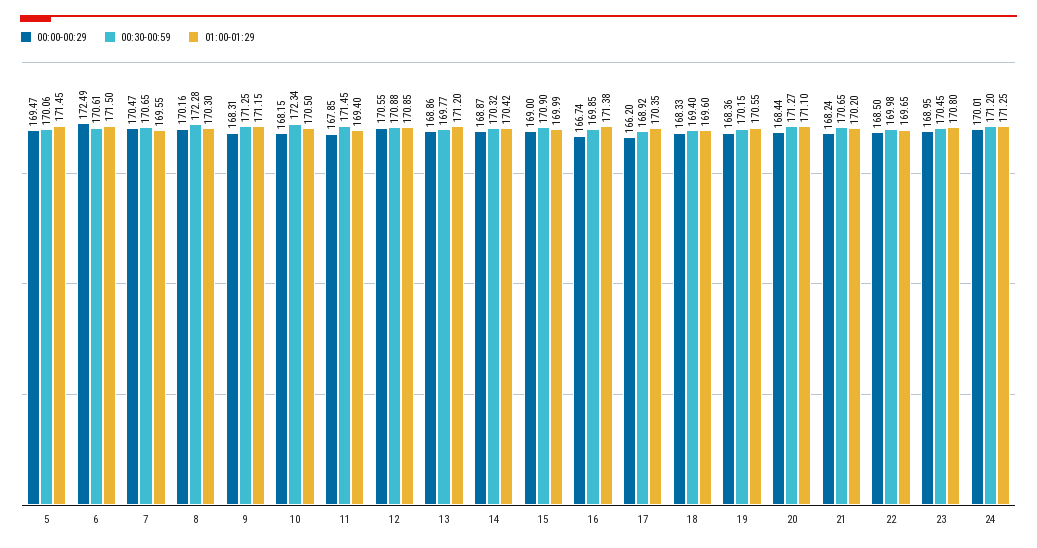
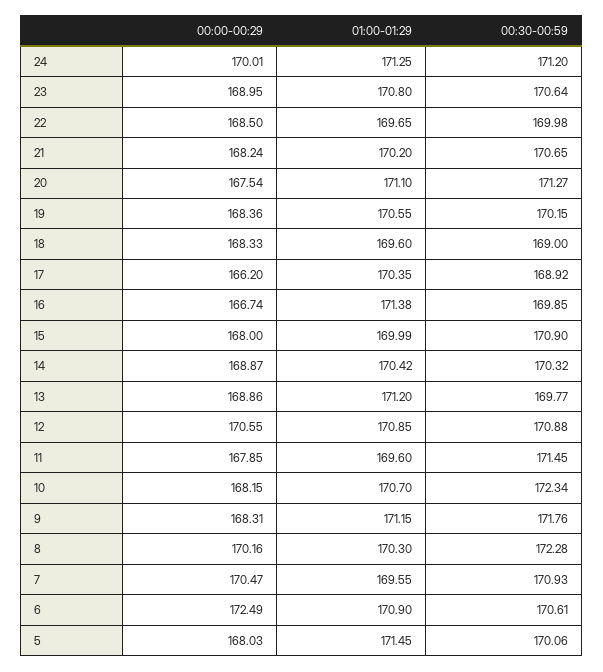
00:00-00:29, 5: 169.47 -> 168.03
01:00-01:29, 6: 171.5 -> 170.9
00:30-00:59, 7: 170.65 -> 170.93
00:30-00:59, 9: 171.25 -> 171.76
01:00-01:29, 10: 170.5 -> 170.7
01:00-01:29, 11: 169.4 -> 169.6
00:00-00:29, 15: 169 -> 168
00:30-00:59, 18: 169.4 -> 169
00:00-00:29, 20: 168.44 -> 167.54
00:30-00:59, 23: 170.45 -> 170.64

